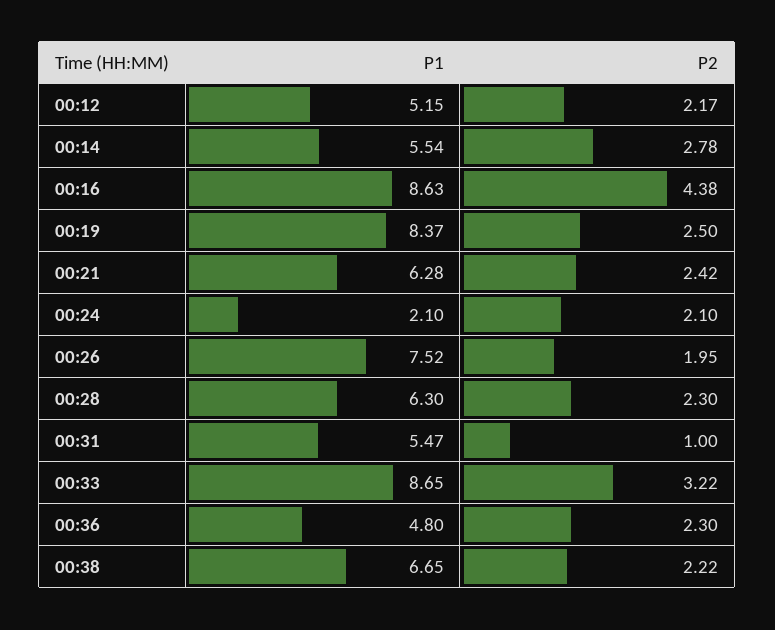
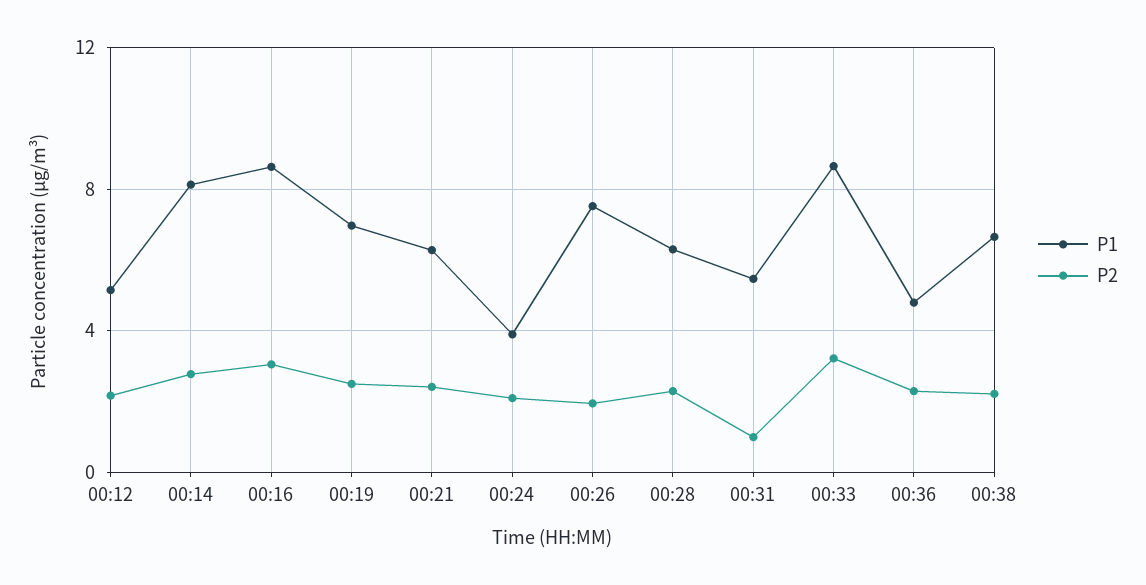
P1, 00:14: 5.54 -> 8
P2, 00:16: 4.38 -> 3
P1, 00:19: 8.37 -> 7
P1, 00:24: 2.1 -> 4

